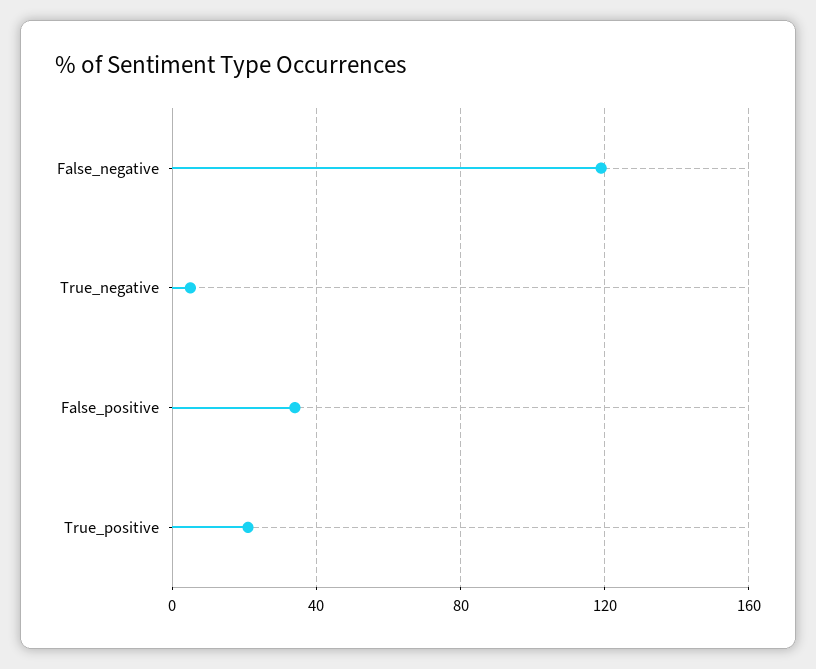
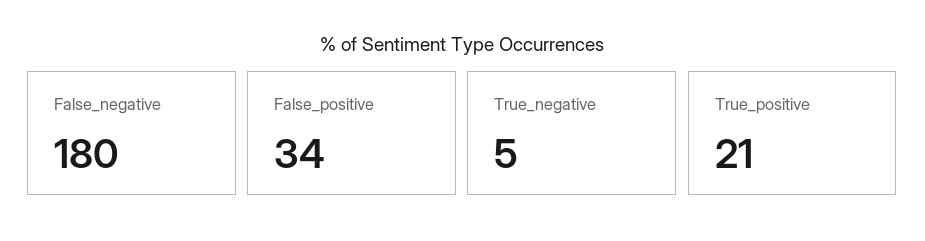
False_negative: 120 -> 180

